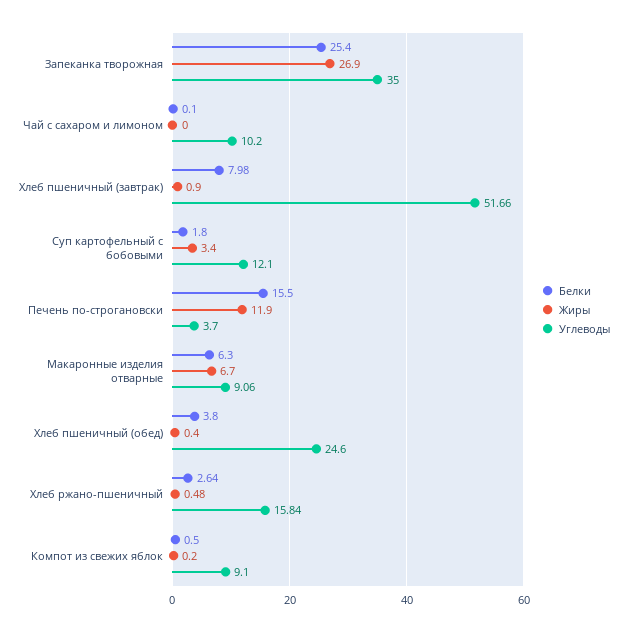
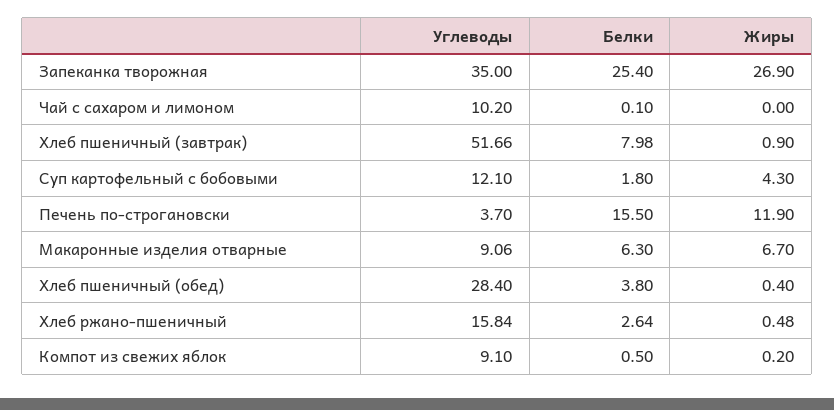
Жиры, Суп картофельный с бобовыми: 3.4 -> 4.3
Углеводы, Хлеб пшеничный (обед): 24.6 -> 28.4

